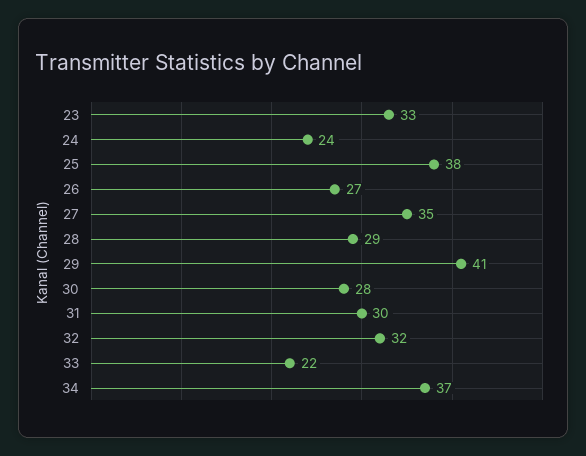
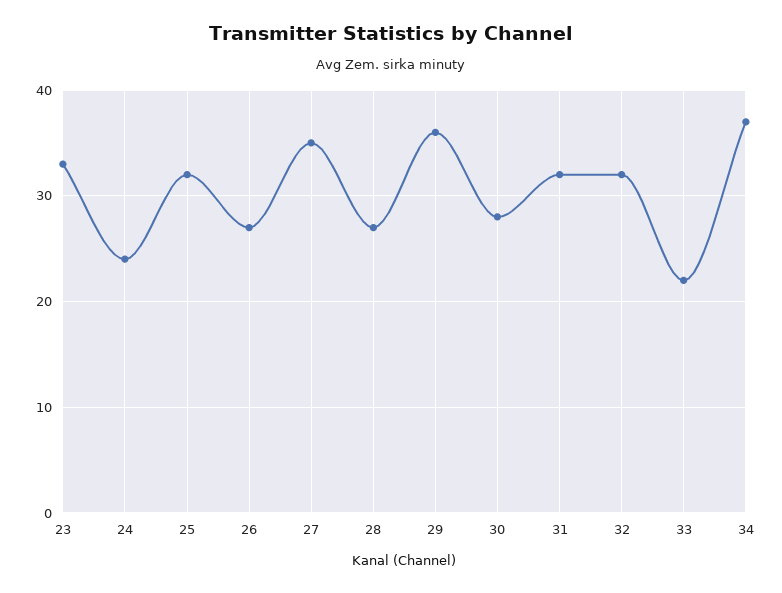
25: 38 -> 32
28: 29 -> 27
29: 41 -> 36
31: 30 -> 32

